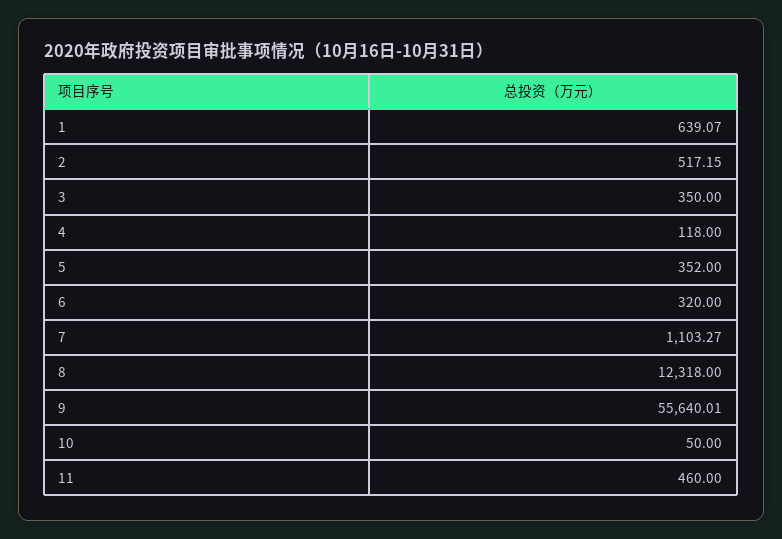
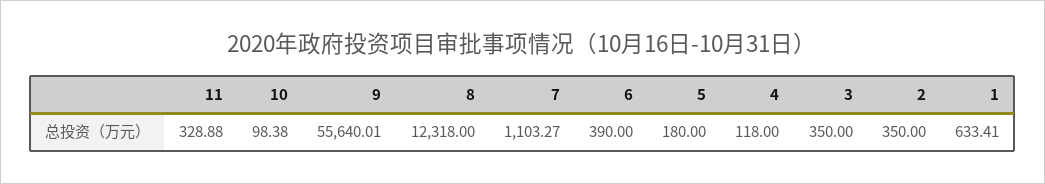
1: 639.07 -> 633.41
2: 517.15 -> 350
5: 352 -> 180
6: 320 -> 390
10: 50 -> 98.38
11: 460 -> 328.88

